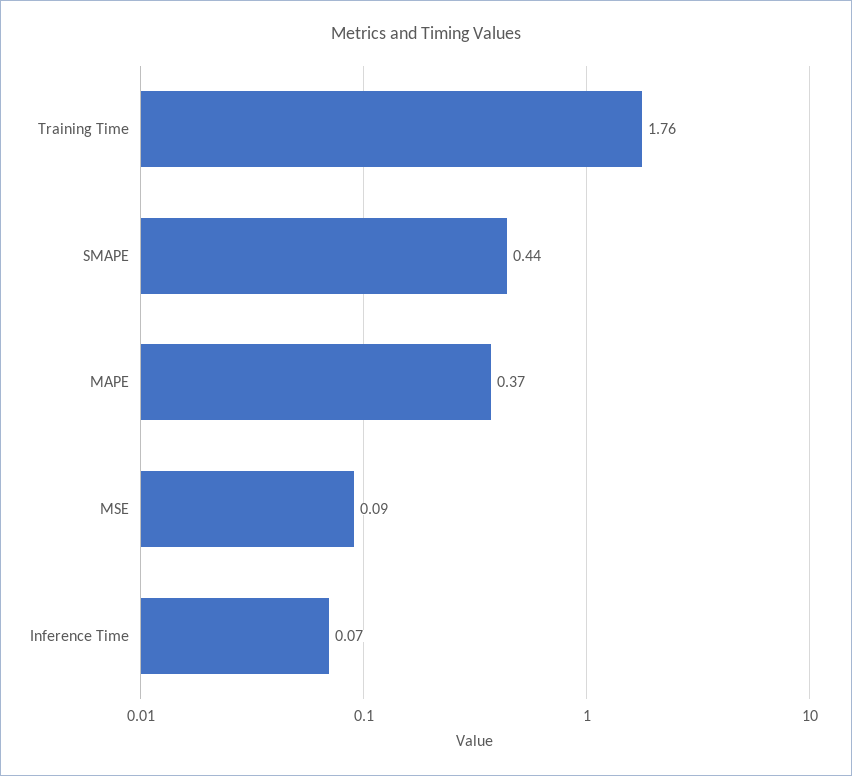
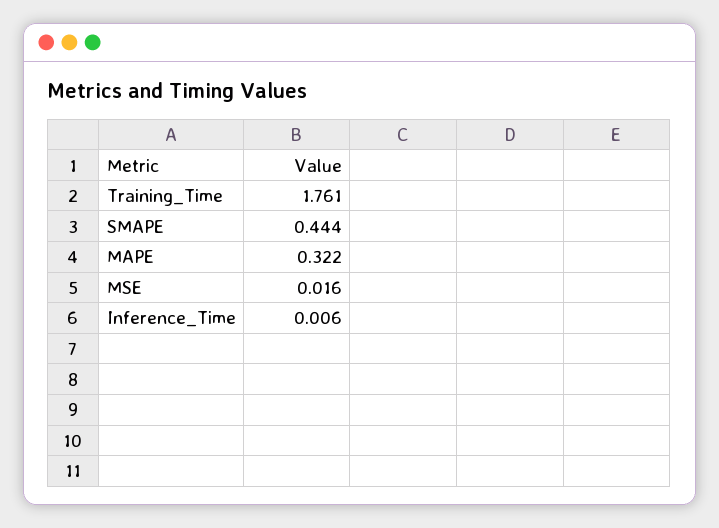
MAPE: 0.37 -> 0.322
MSE: 0.09 -> 0.016
Inference Time: 0.07 -> 0.006

